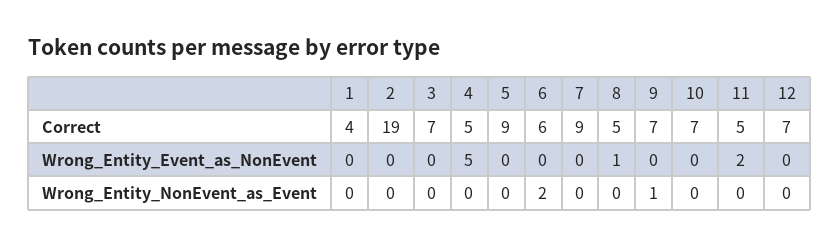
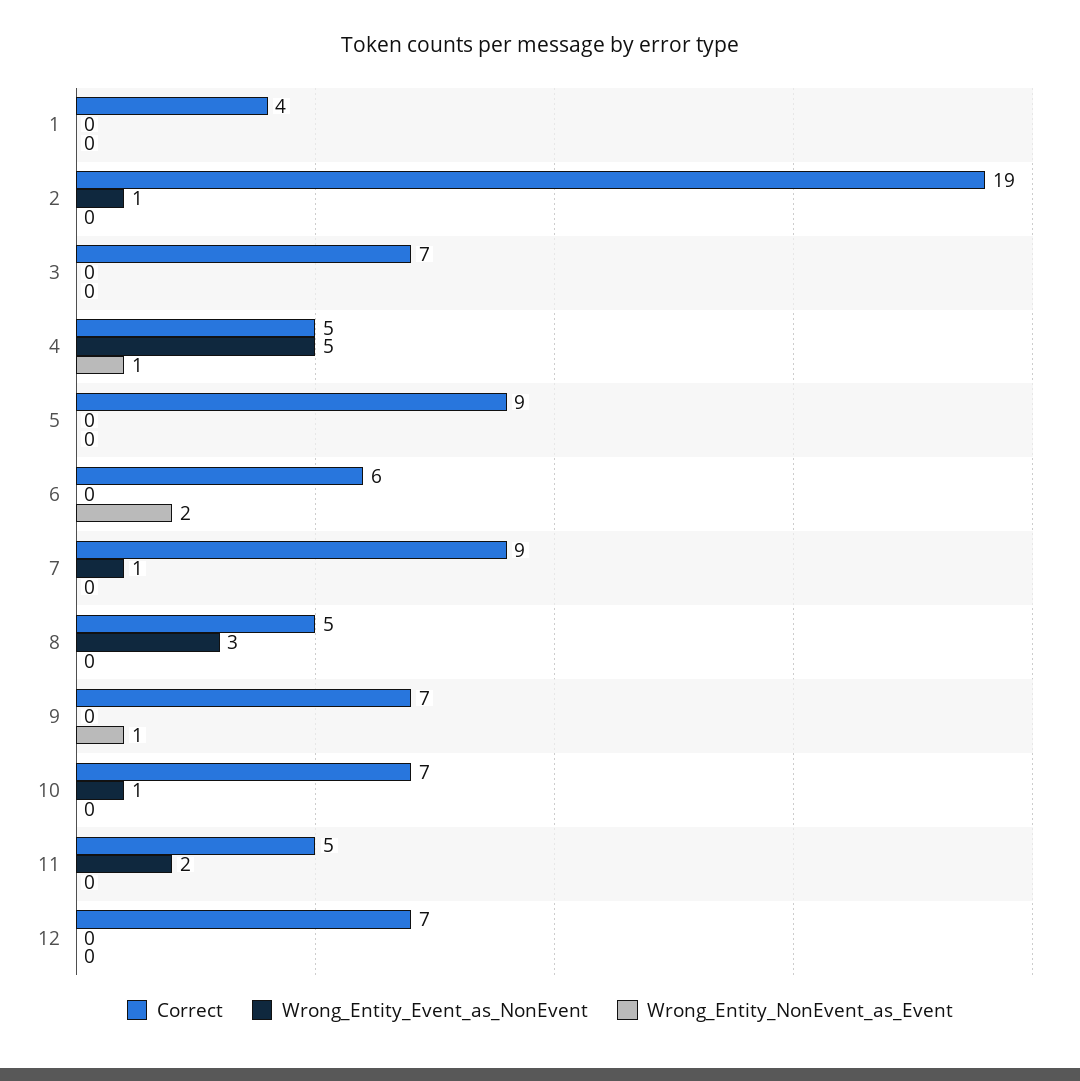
Wrong_Entity_Event_as_NonEvent, 2: 0 -> 1
Wrong_Entity_Event_as_NonEvent, 7: 0 -> 1
Wrong_Entity_Event_as_NonEvent, 8: 1 -> 3
Wrong_Entity_Event_as_NonEvent, 10: 0 -> 1
Wrong_Entity_NonEvent_as_Event, 4: 0 -> 1

